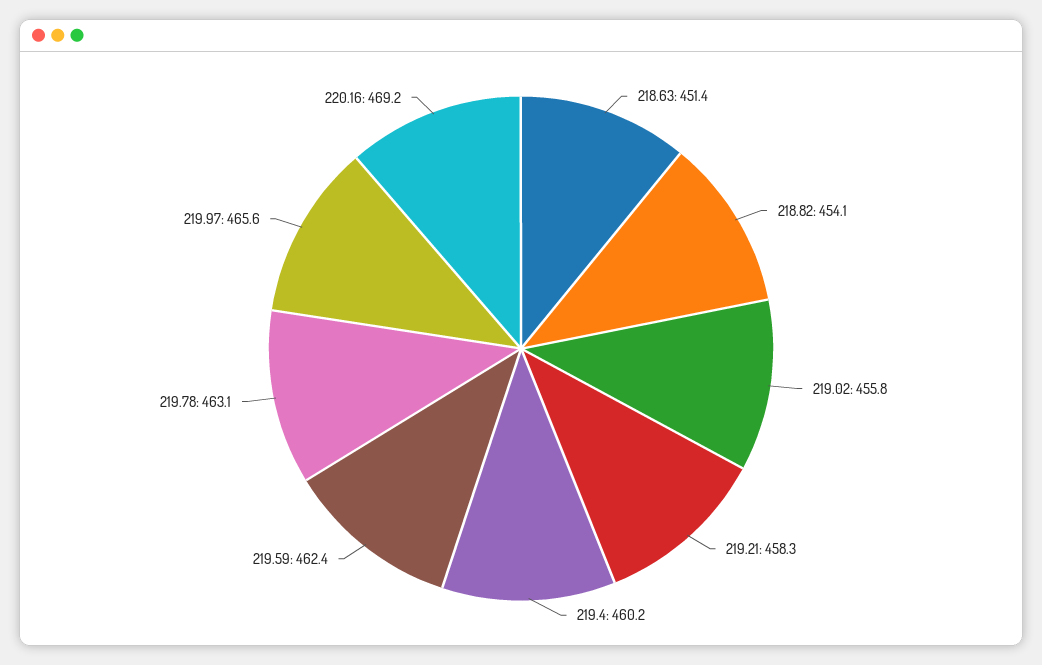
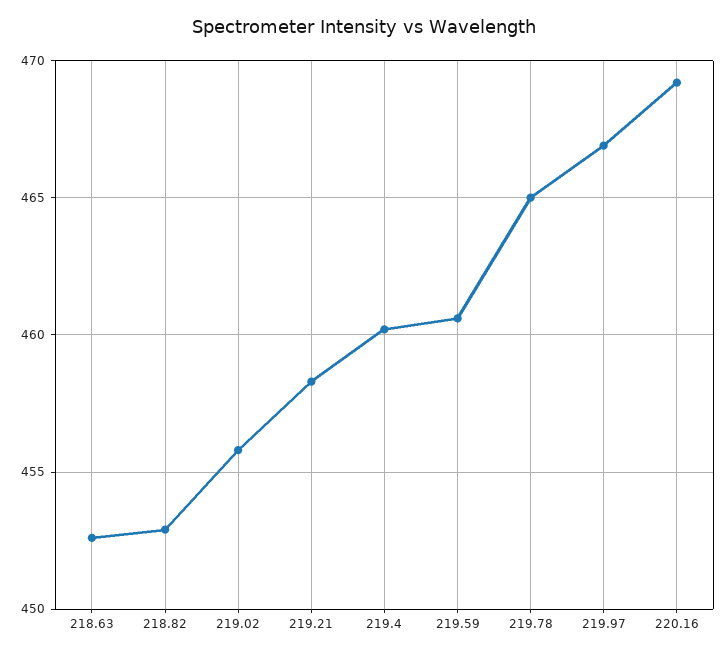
218.63: 451.4 -> 452.5
218.82: 454.1 -> 453
219.59: 462.4 -> 460.5
219.78: 463.1 -> 465
219.97: 465.6 -> 467

